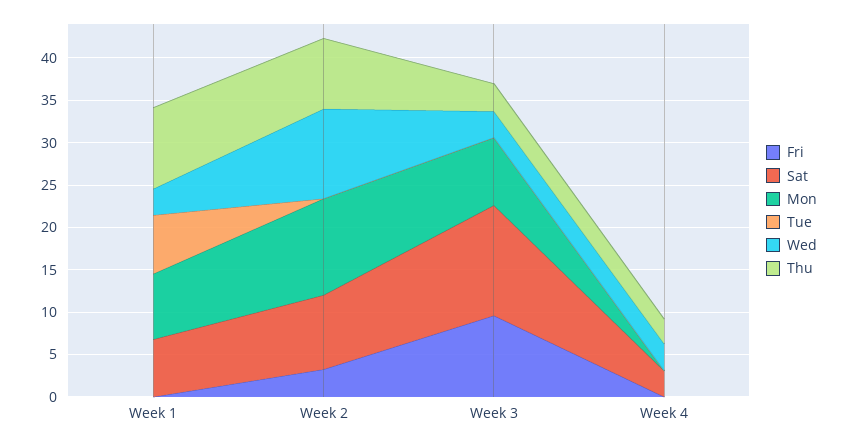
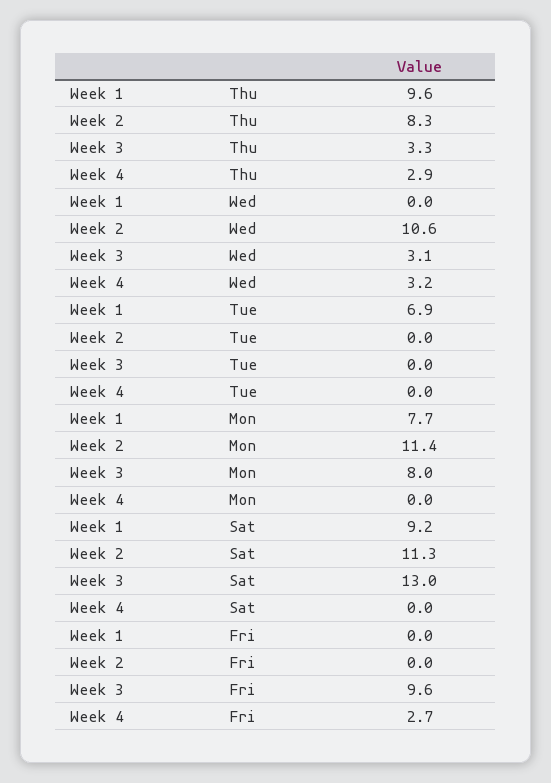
Sat, Week 1: 7 -> 9.2
Wed, Week 1: 3 -> 0
Fri, Week 2: 3 -> 0
Sat, Week 2: 9 -> 11.3
Fri, Week 4: 0 -> 2.7
Sat, Week 4: 3 -> 0

